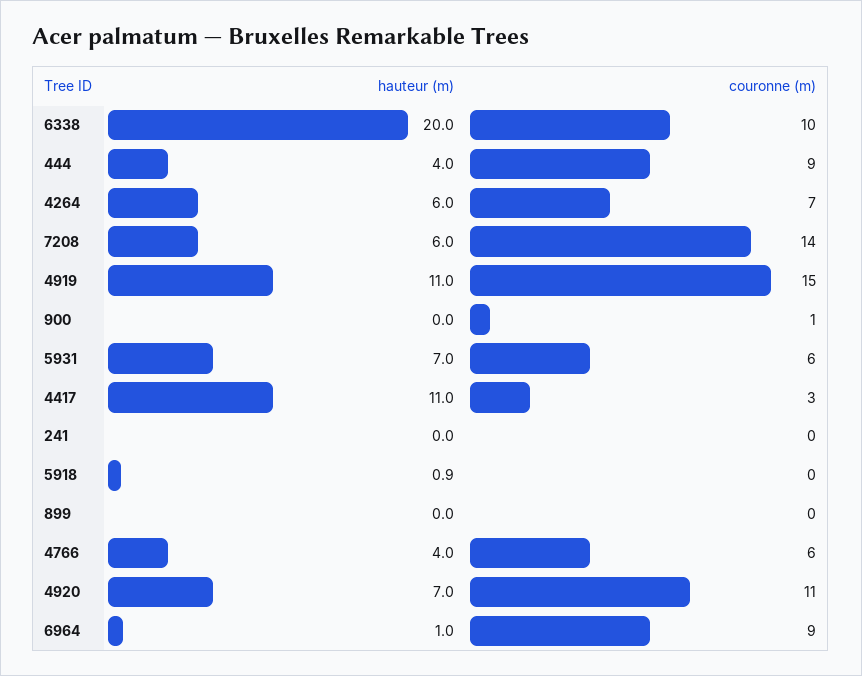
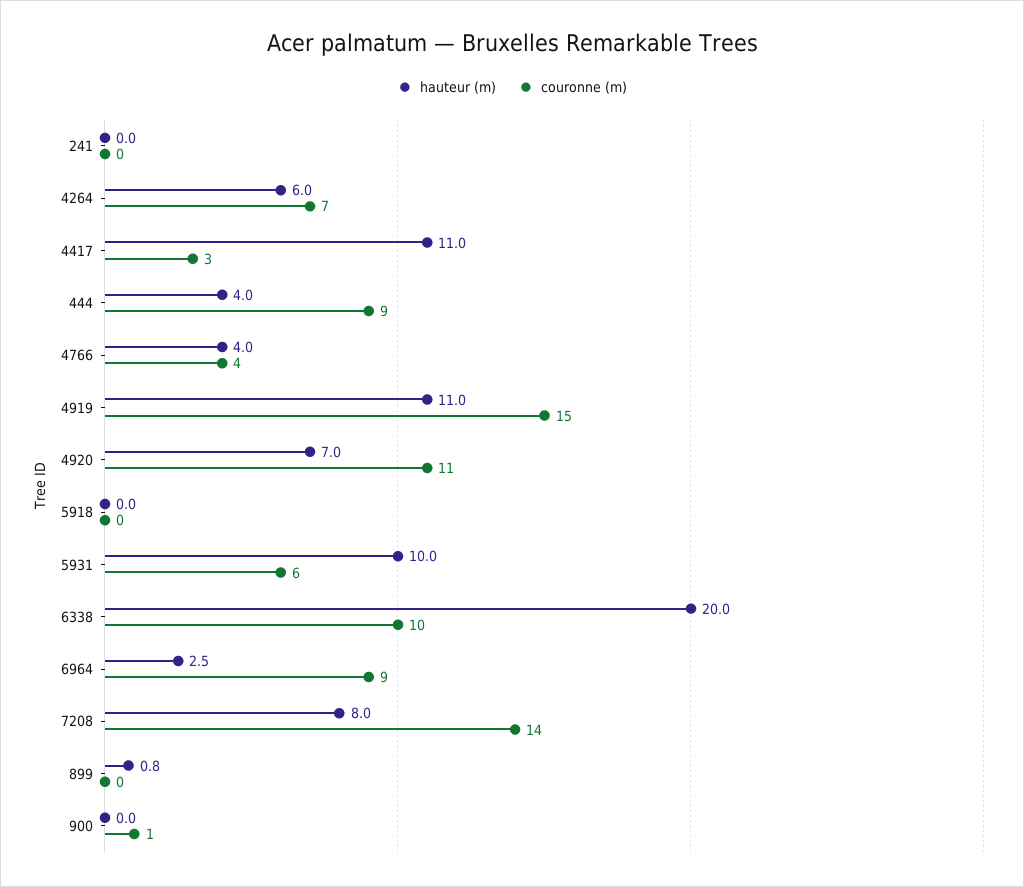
hauteur (m), 7208: 6 -> 8
hauteur (m), 5931: 7 -> 10
hauteur (m), 5918: 0.9 -> 0
hauteur (m), 899: 0 -> 0.8
couronne (m), 4766: 6 -> 4
hauteur (m), 6964: 1 -> 2.5

